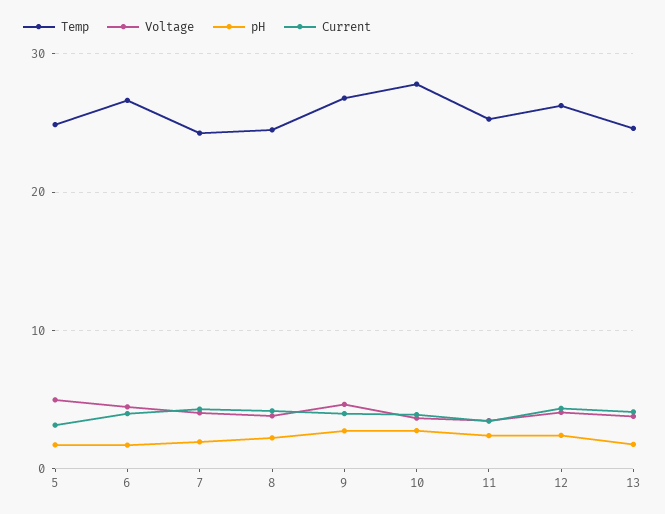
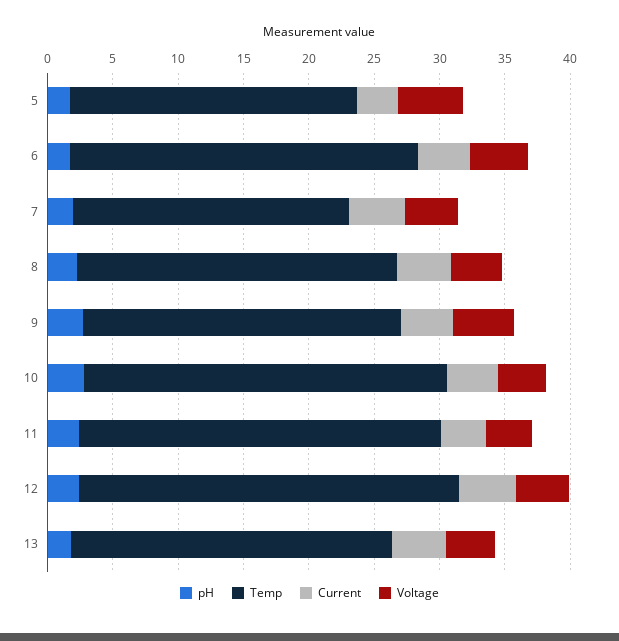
Temp, 5: 25 -> 22
Temp, 7: 24 -> 21
Temp, 9: 27 -> 24
Temp, 11: 25 -> 28
Temp, 12: 26 -> 29

